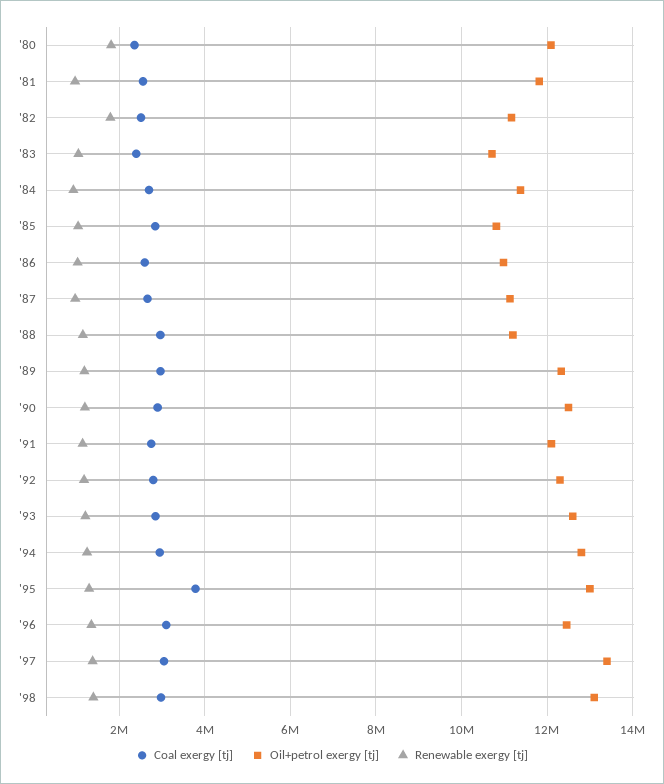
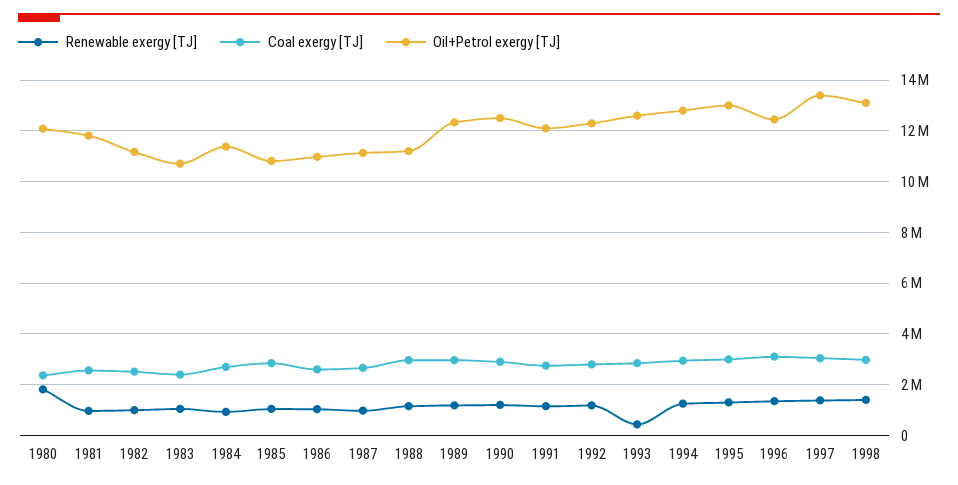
Renewable exergy [tj], '82: 1800000 -> 1000000
Renewable exergy [tj], '93: 1200000 -> 500000
Coal exergy [tj], '95: 3800000 -> 3000000

